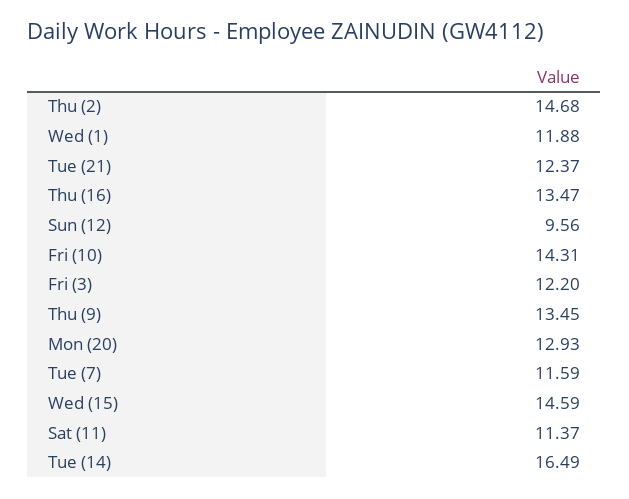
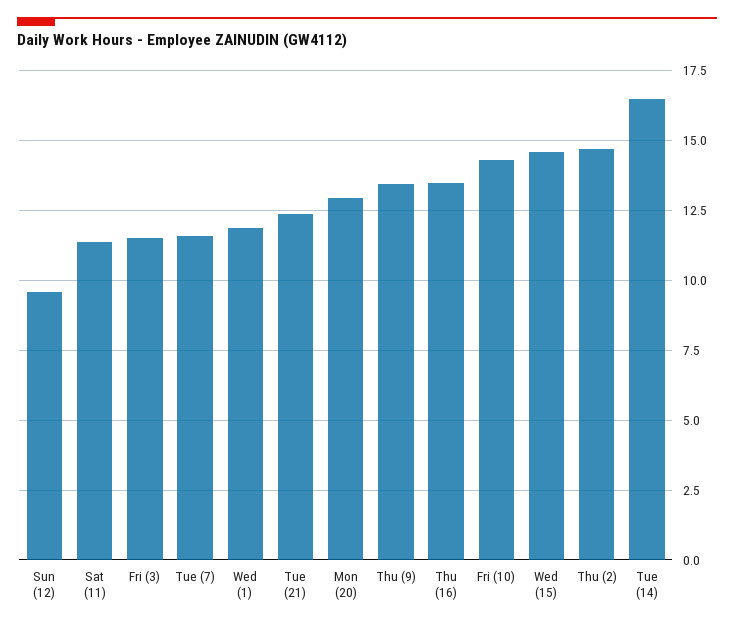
Fri (3): 12.2 -> 11.5

